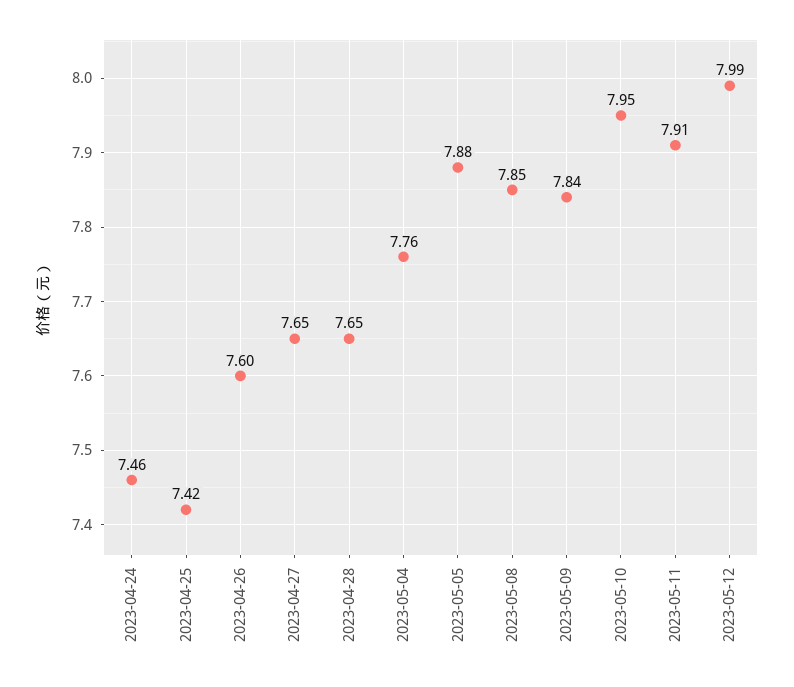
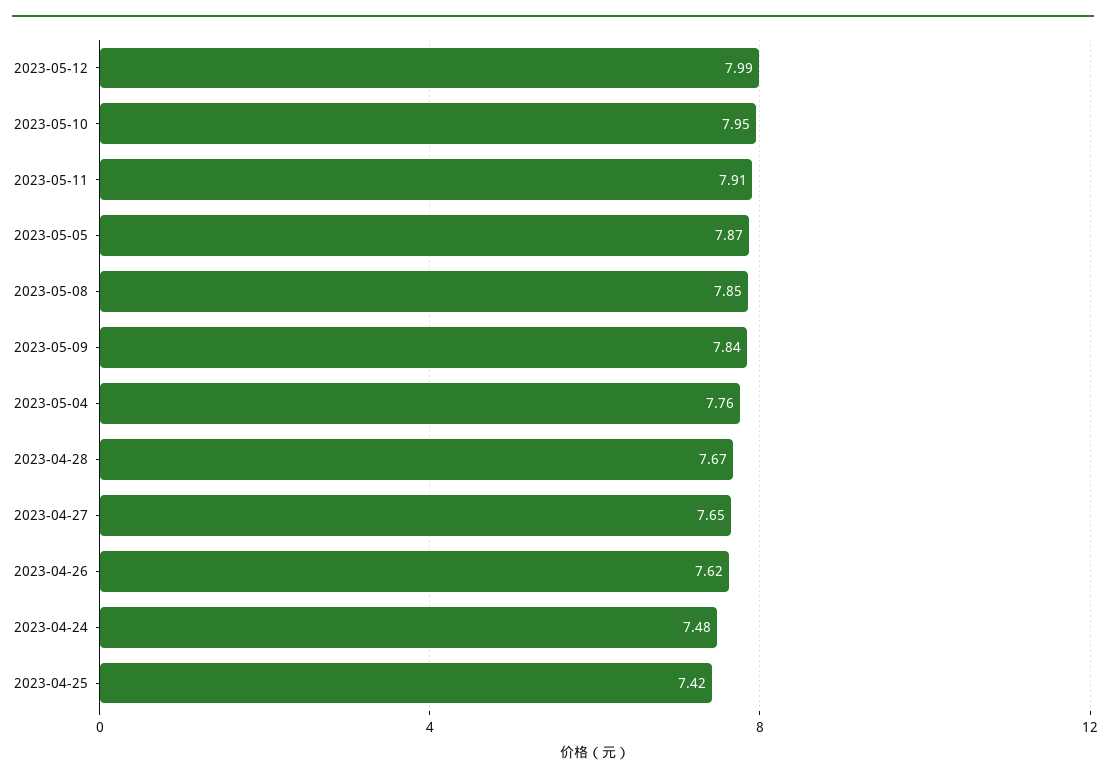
2023-04-24: 7.46 -> 7.48
2023-04-26: 7.6 -> 7.62
2023-04-28: 7.65 -> 7.67
2023-05-05: 7.88 -> 7.87

